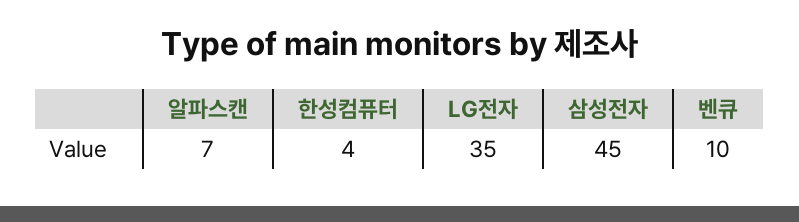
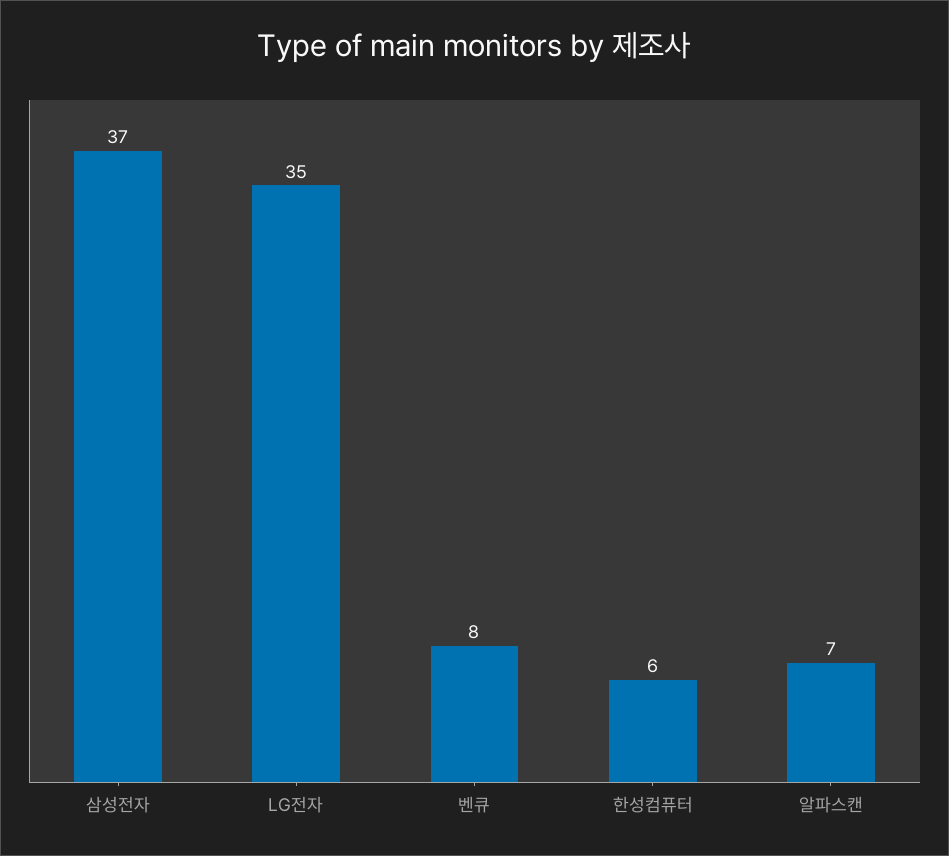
한성컴퓨터: 4 -> 6
삼성전자: 45 -> 37
벤큐: 10 -> 8

